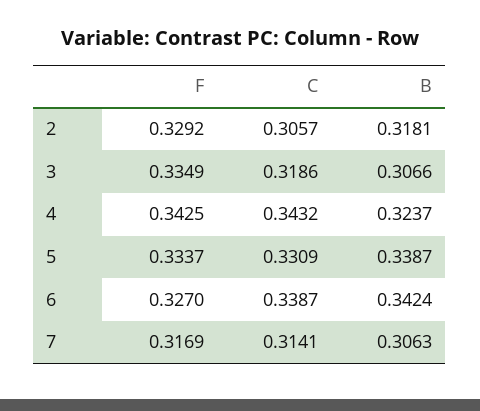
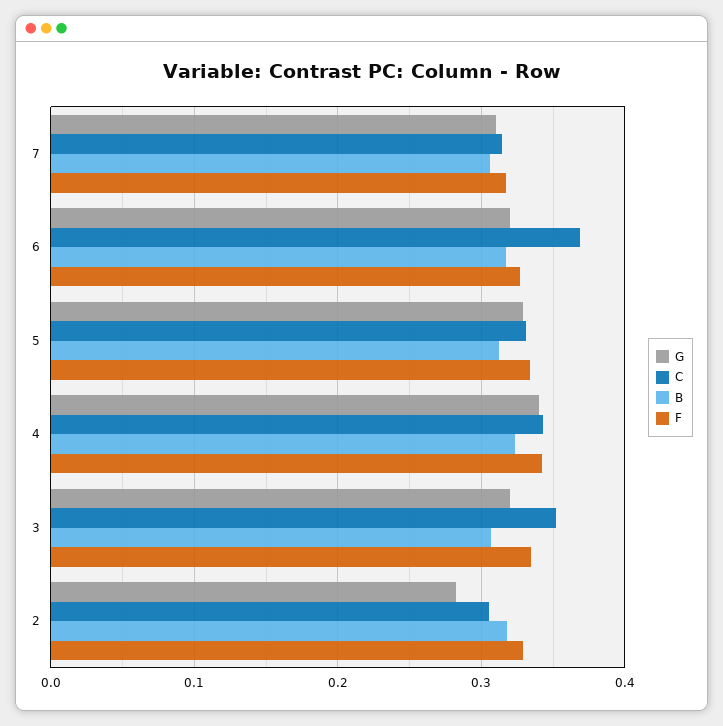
C, 3: 0.3186 -> 0.35
B, 5: 0.3387 -> 0.31
C, 6: 0.3387 -> 0.37
B, 6: 0.3424 -> 0.32
G, 7: none -> 0.31
G, 6: none -> 0.32
G, 5: none -> 0.33
G, 4: none -> 0.34
G, 3: none -> 0.32
G, 2: none -> 0.28

